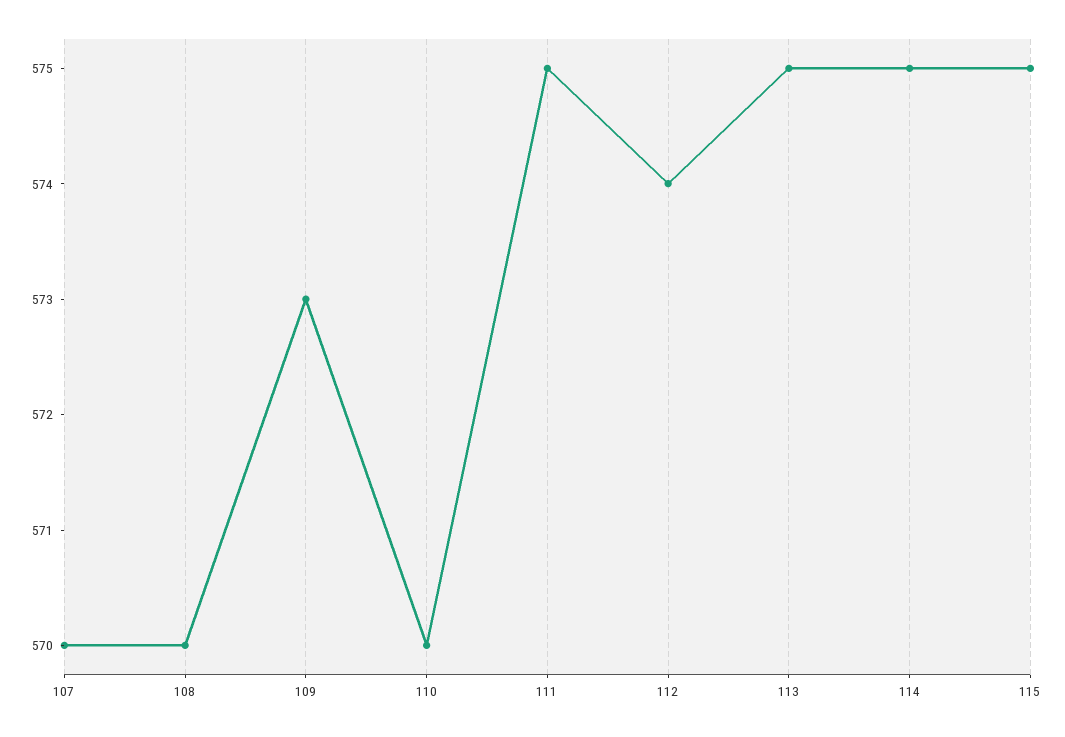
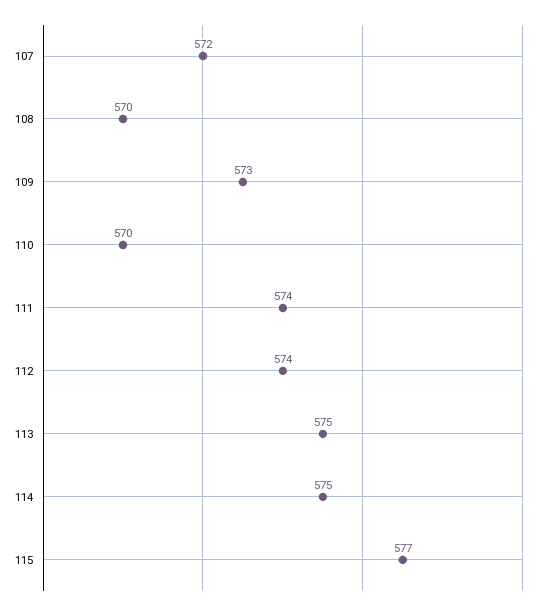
107: 570 -> 572
111: 575 -> 574
115: 575 -> 577

